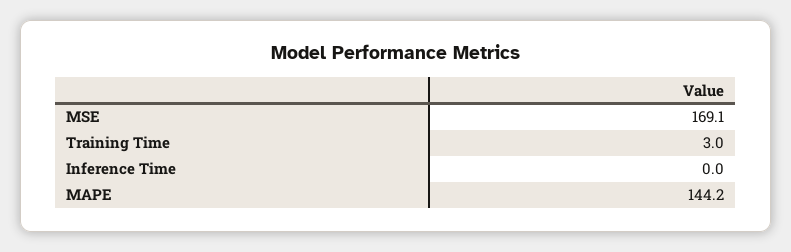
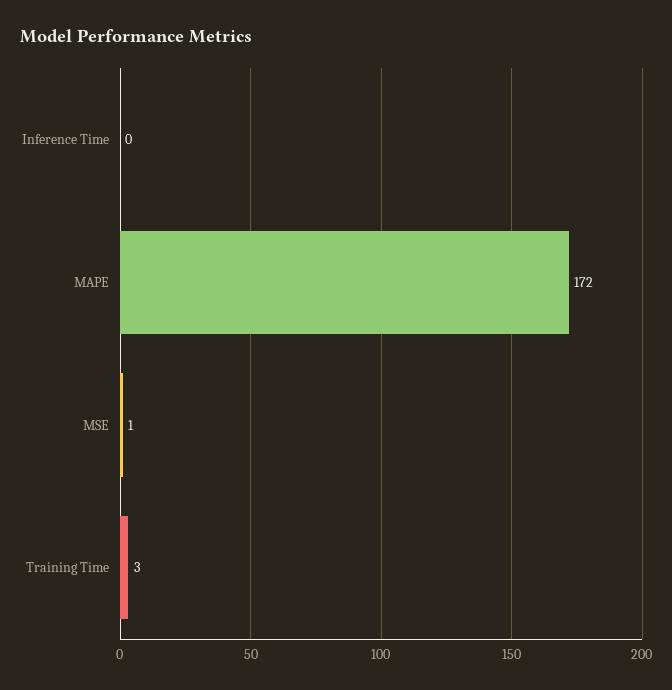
MSE: 169.1 -> 1
MAPE: 144.2 -> 172

